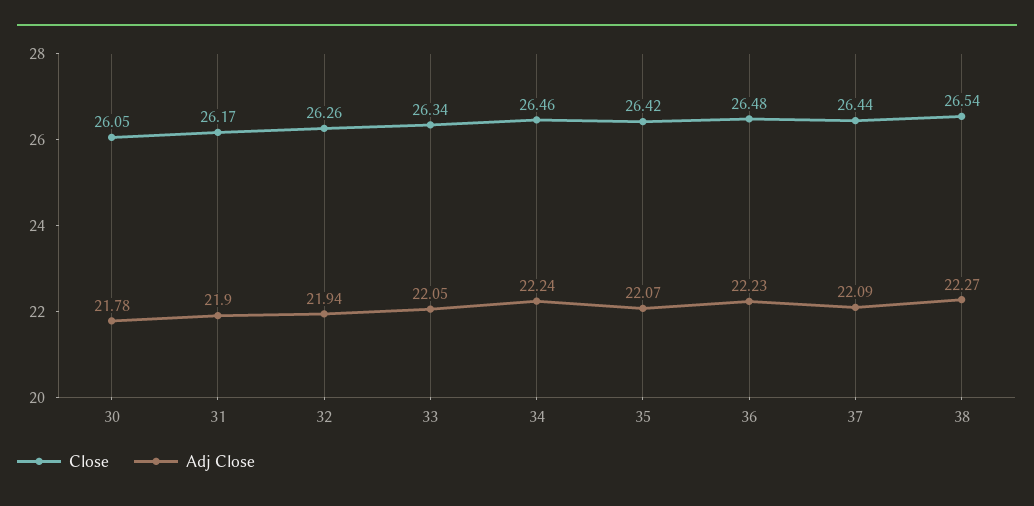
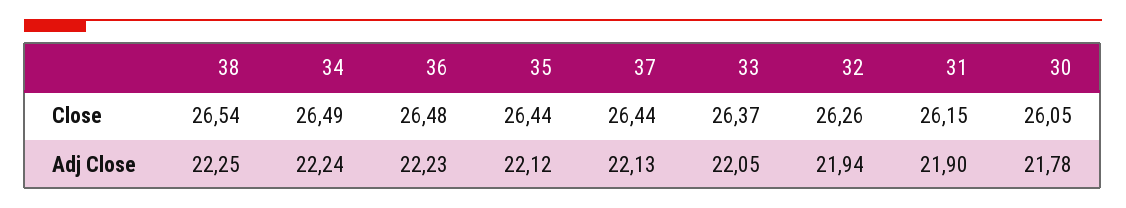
Close, 31: 26.17 -> 26.15
Close, 33: 26.34 -> 26.37
Close, 34: 26.46 -> 26.49
Close, 35: 26.42 -> 26.44
Adj Close, 35: 22.07 -> 22.12
Adj Close, 37: 22.09 -> 22.13
Adj Close, 38: 22.27 -> 22.25

